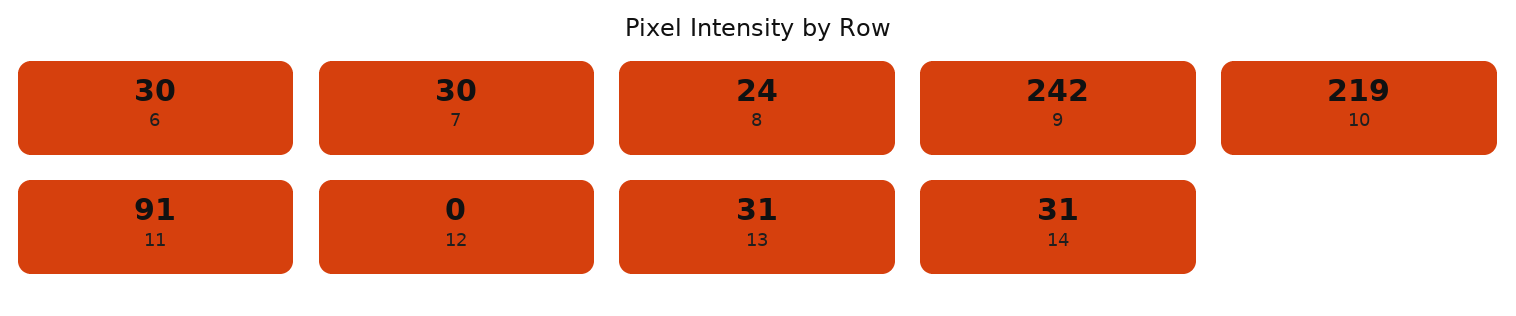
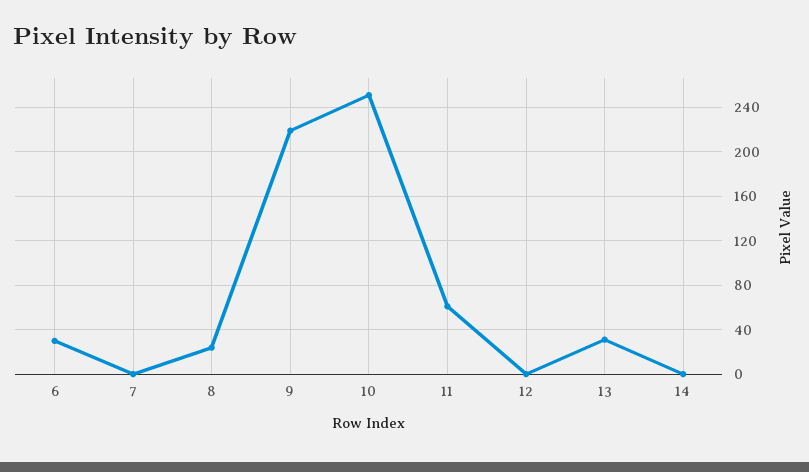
7: 30 -> 0
9: 242 -> 220
10: 219 -> 250
11: 91 -> 60
14: 31 -> 0

